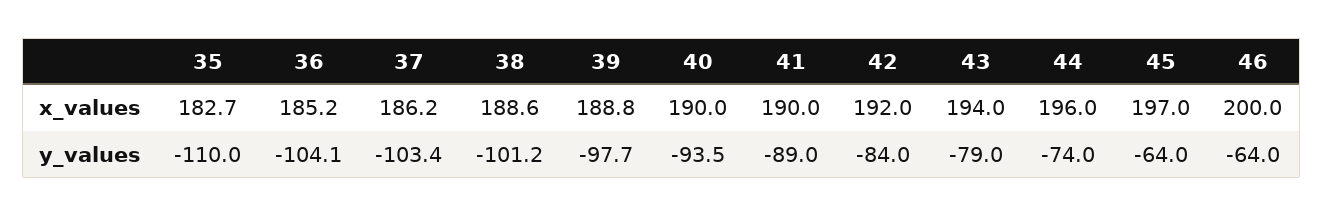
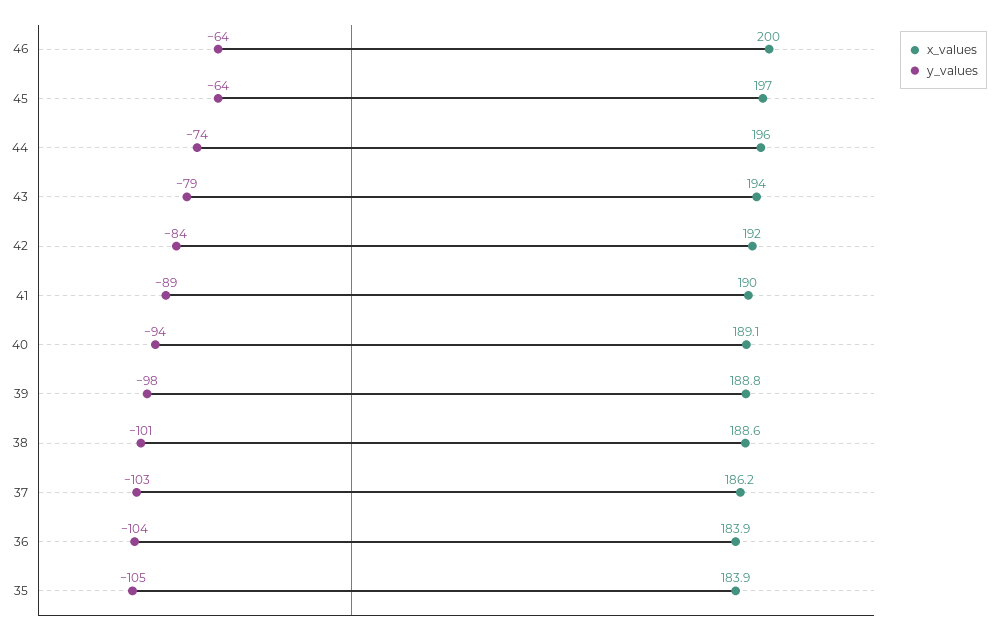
x_values, 35: 182.7 -> 183.9
x_values, 36: 185.2 -> 183.9
x_values, 40: 190 -> 189.1
y_values, 35: -110 -> -105

